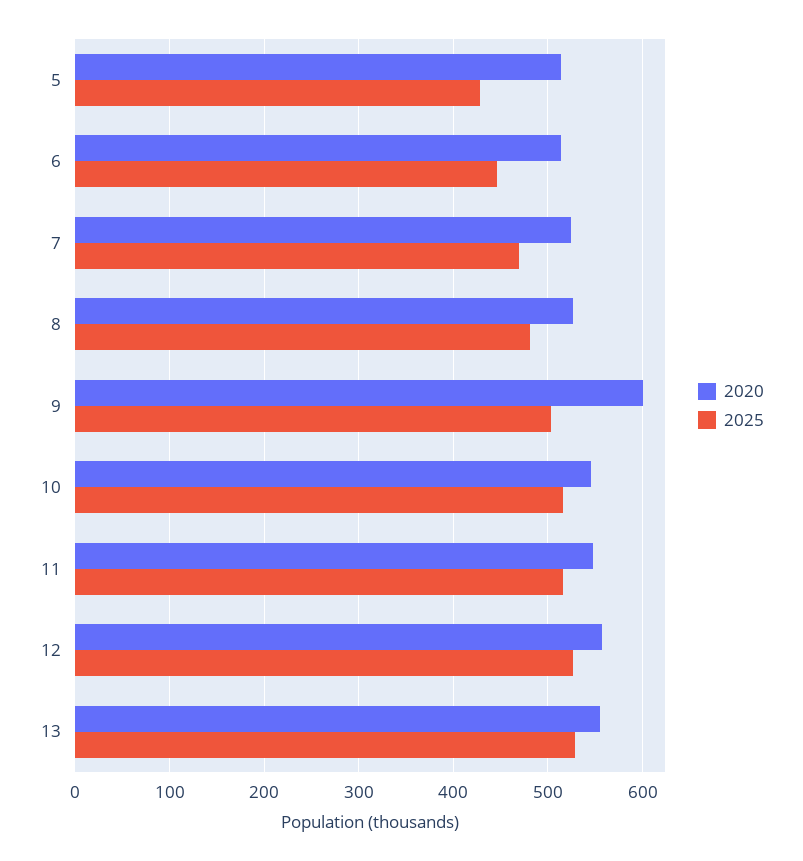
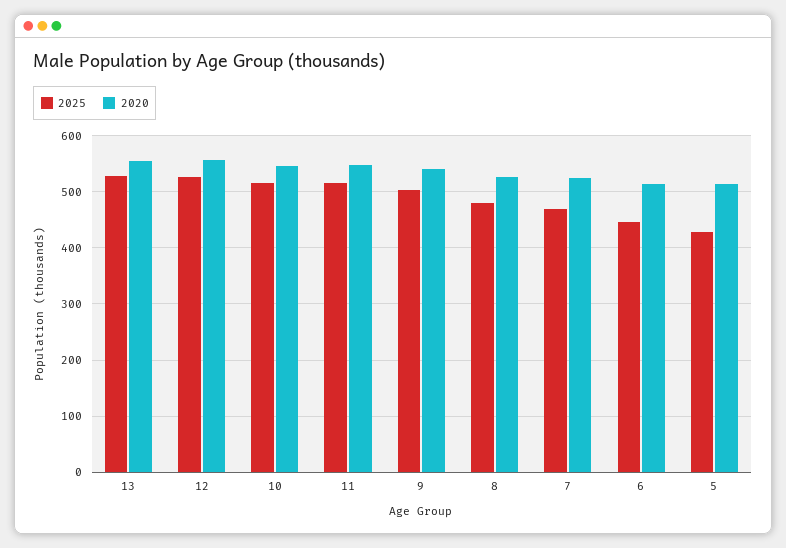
2020, 9: 600 -> 540

